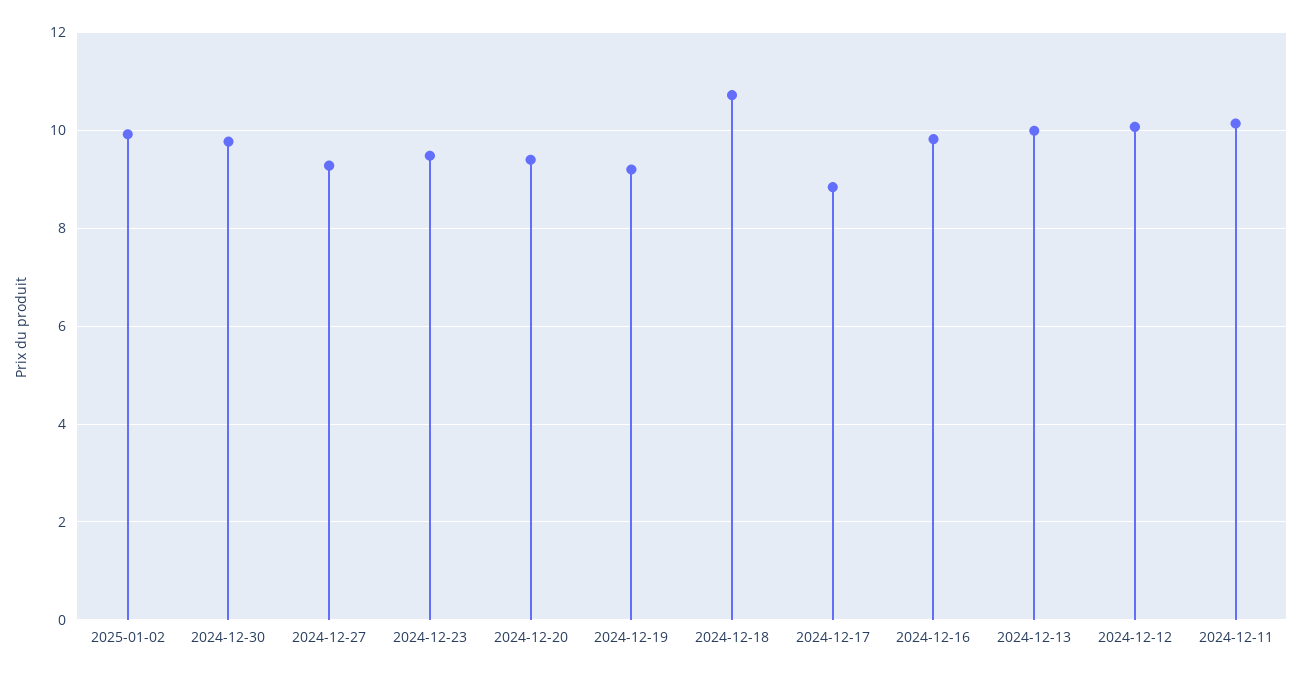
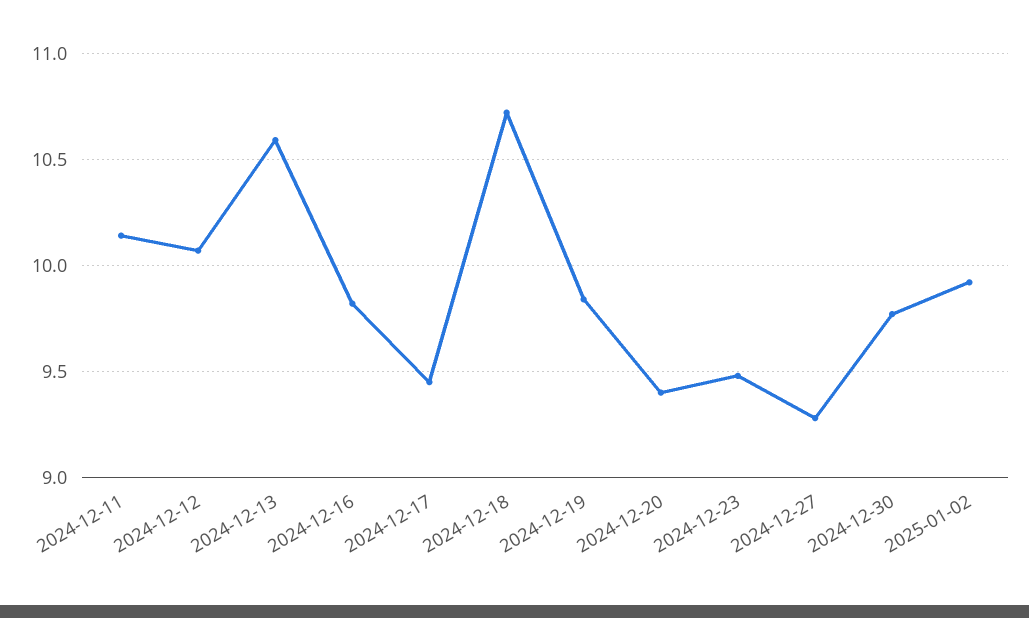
2024-12-19: 9.2 -> 9.85
2024-12-17: 8.8 -> 9.45
2024-12-13: 10 -> 10.6

